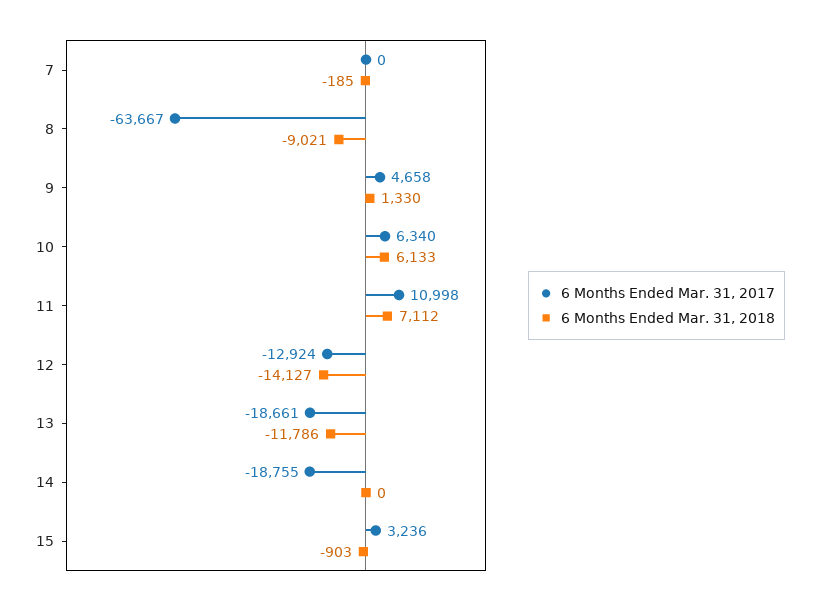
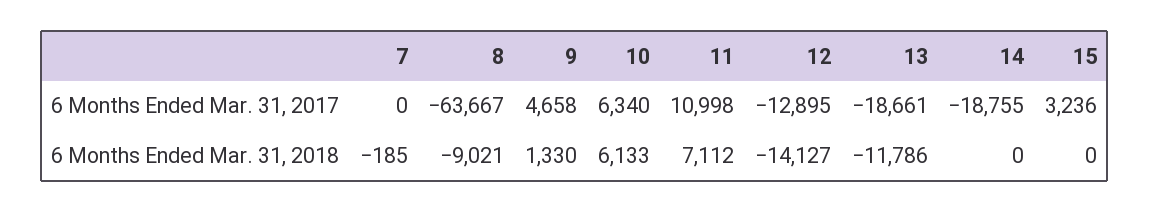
6 Months Ended Mar. 31, 2017, 12: -12924 -> -12895
6 Months Ended Mar. 31, 2018, 15: -903 -> 0

